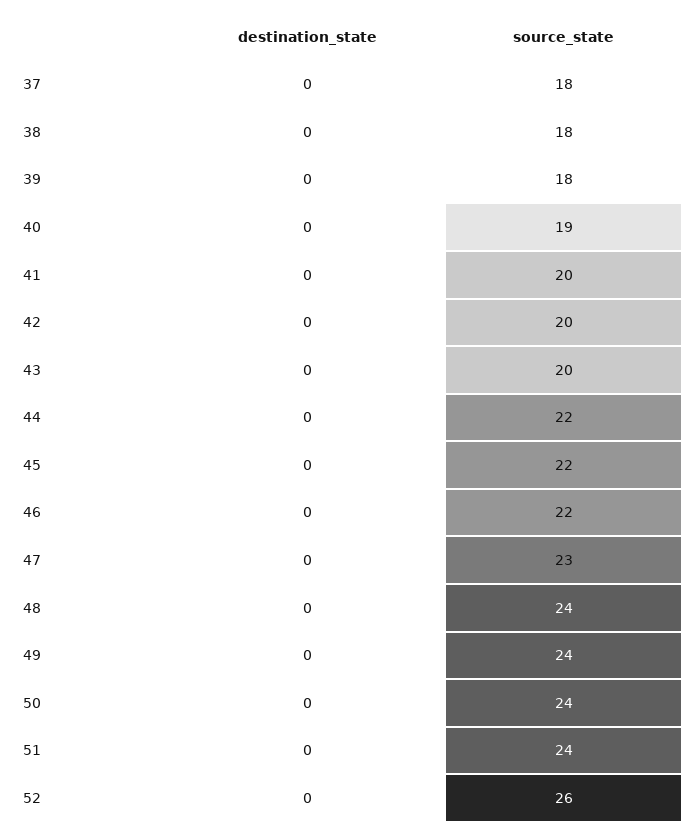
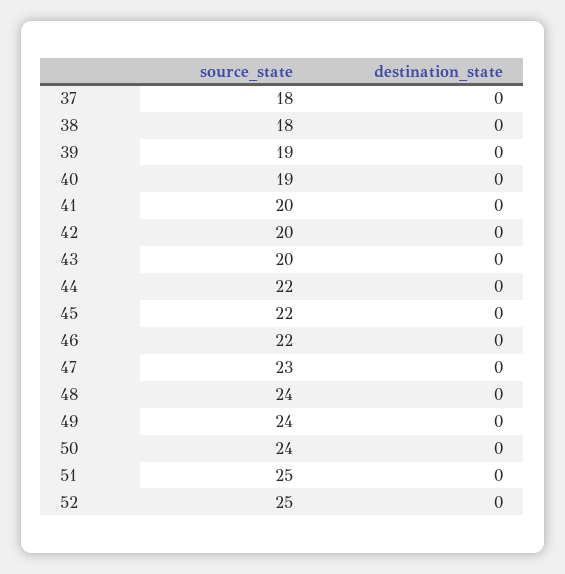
source_state, 39: 18 -> 19
source_state, 51: 24 -> 25
source_state, 52: 26 -> 25

